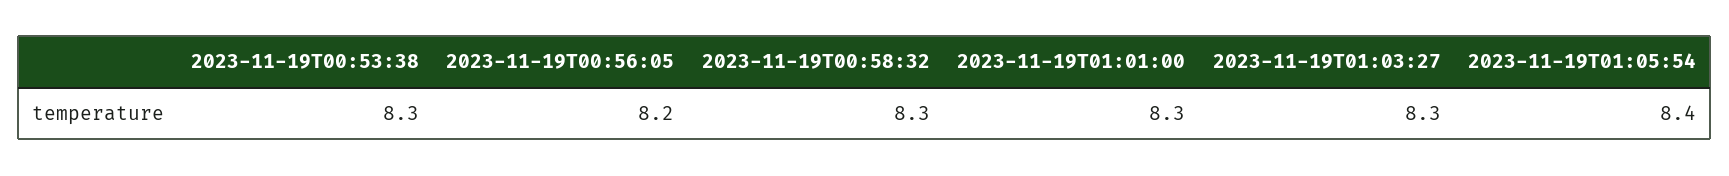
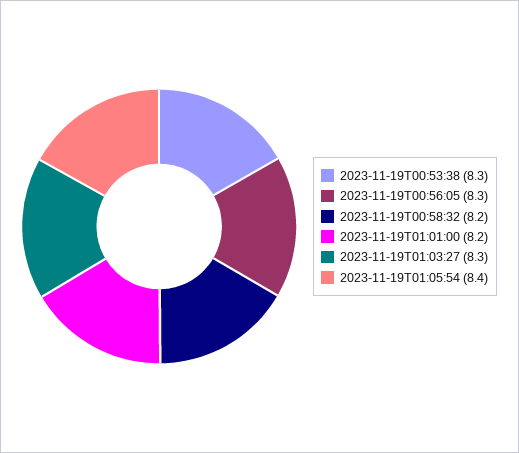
2023-11-19T00:56:05: 8.2 -> 8.3
2023-11-19T00:58:32: 8.3 -> 8.2
2023-11-19T01:01:00: 8.3 -> 8.2

